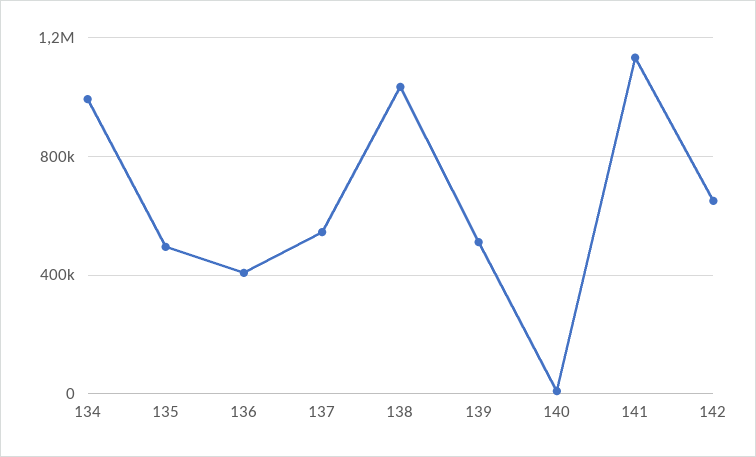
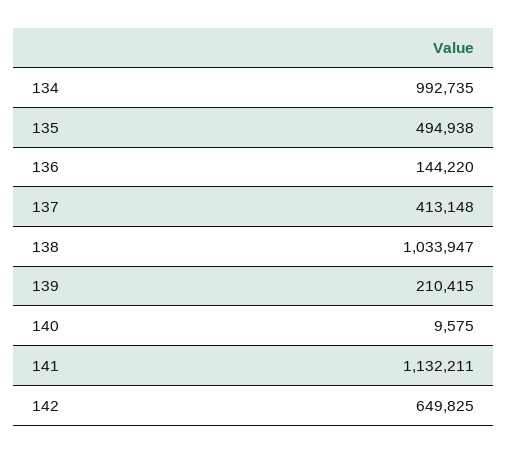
136: 400000 -> 144220
137: 550000 -> 413148
139: 500000 -> 210415

